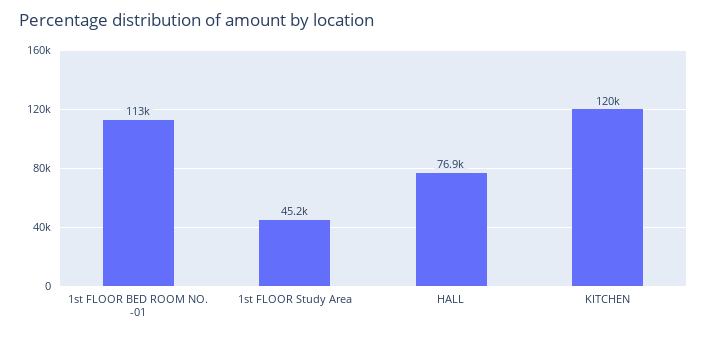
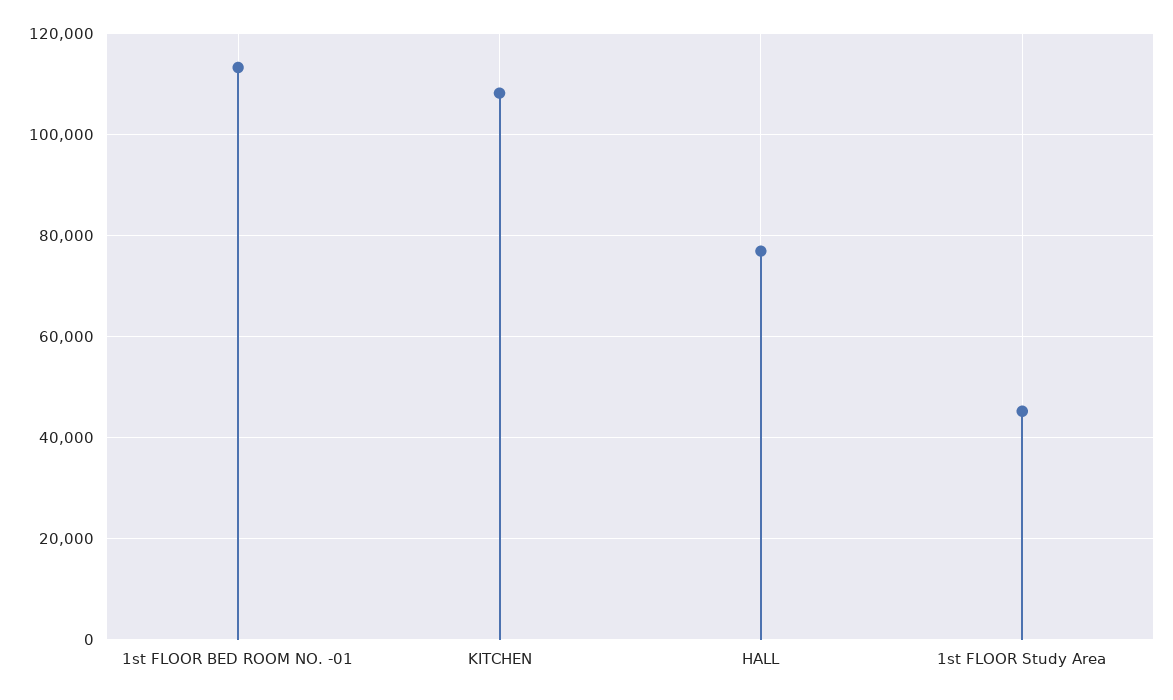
KITCHEN: 120000 -> 108000

